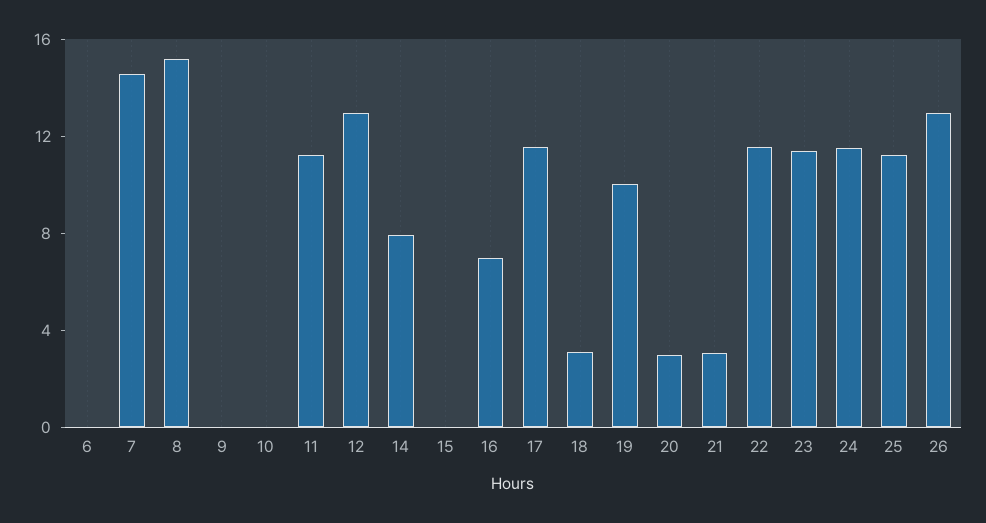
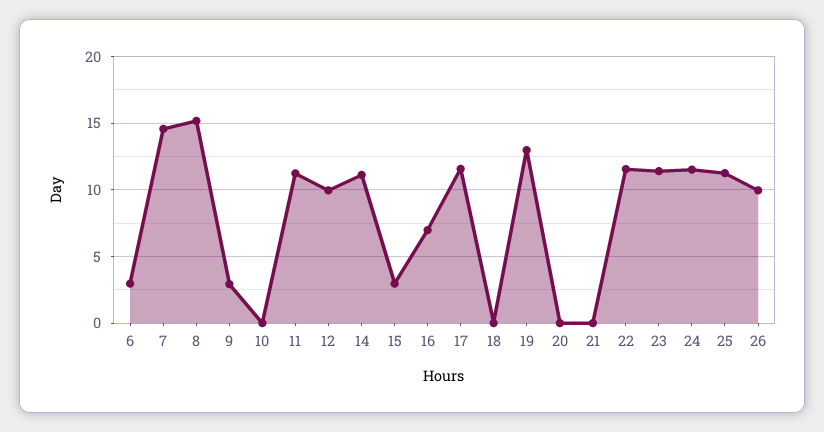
6: 0 -> 3
9: 0 -> 3
12: 13 -> 10
14: 8 -> 11
15: 0 -> 3
18: 3 -> 0
19: 10 -> 13
20: 3 -> 0
21: 3 -> 0
26: 13 -> 10

